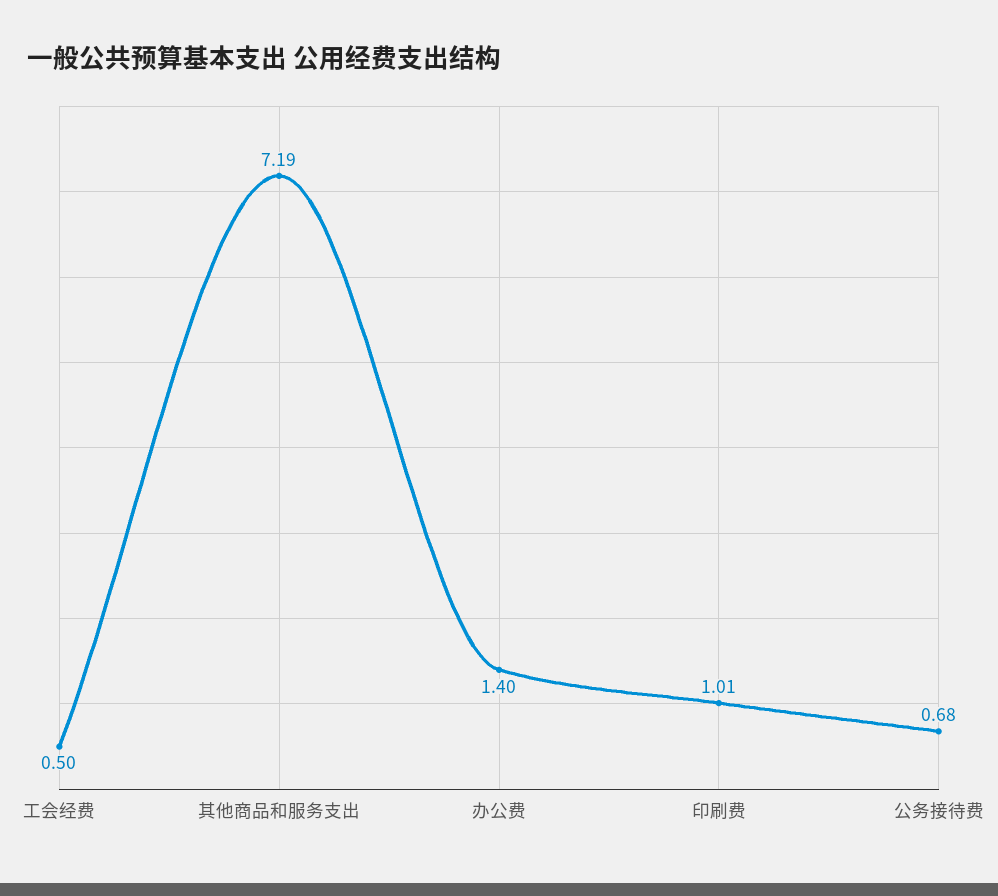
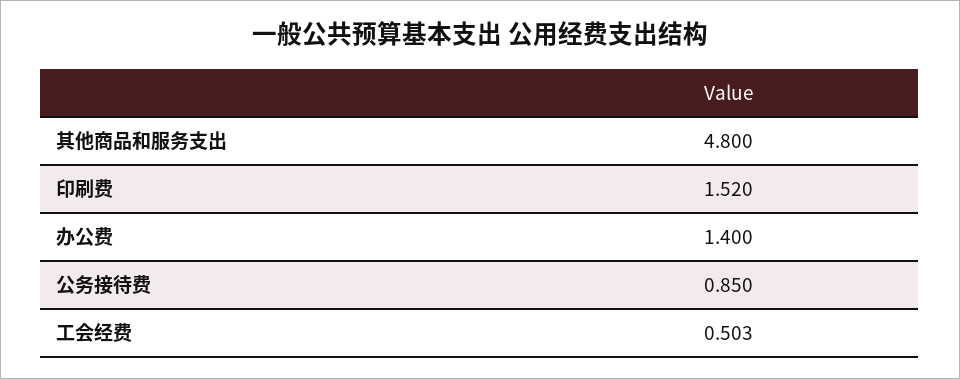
其他商品和服务支出: 7.19 -> 4.8
印刷费: 1.01 -> 1.52
公务接待费: 0.68 -> 0.85

